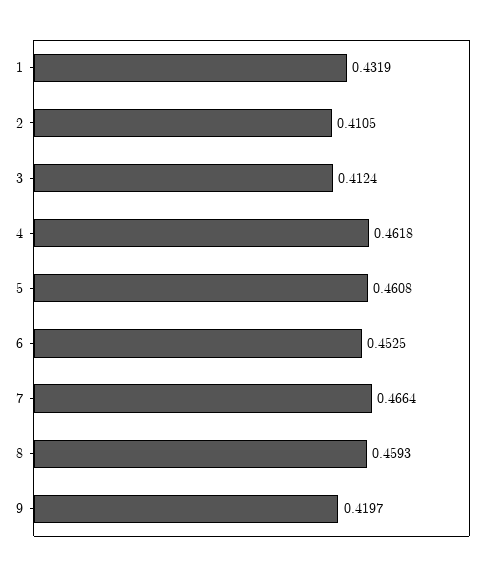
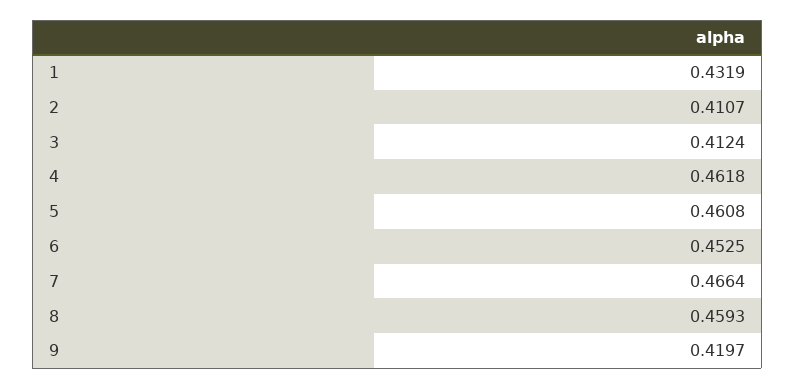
2: 0.4105 -> 0.4107

